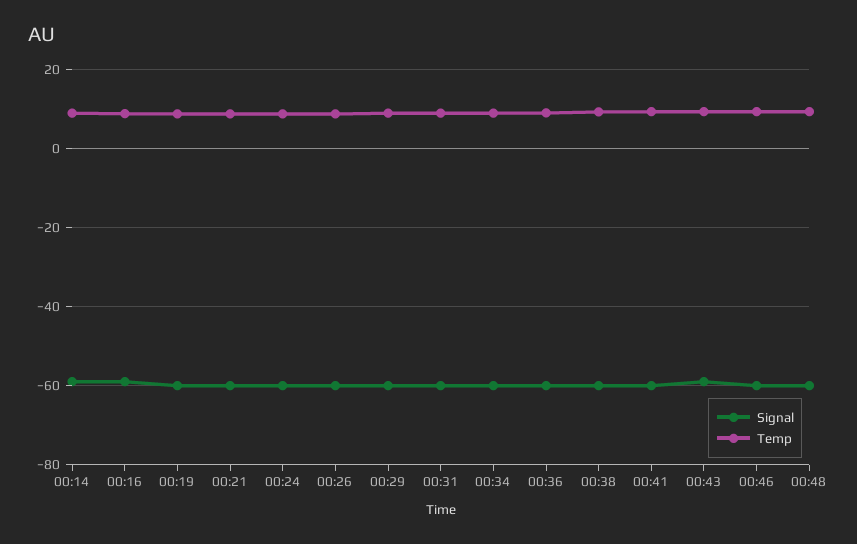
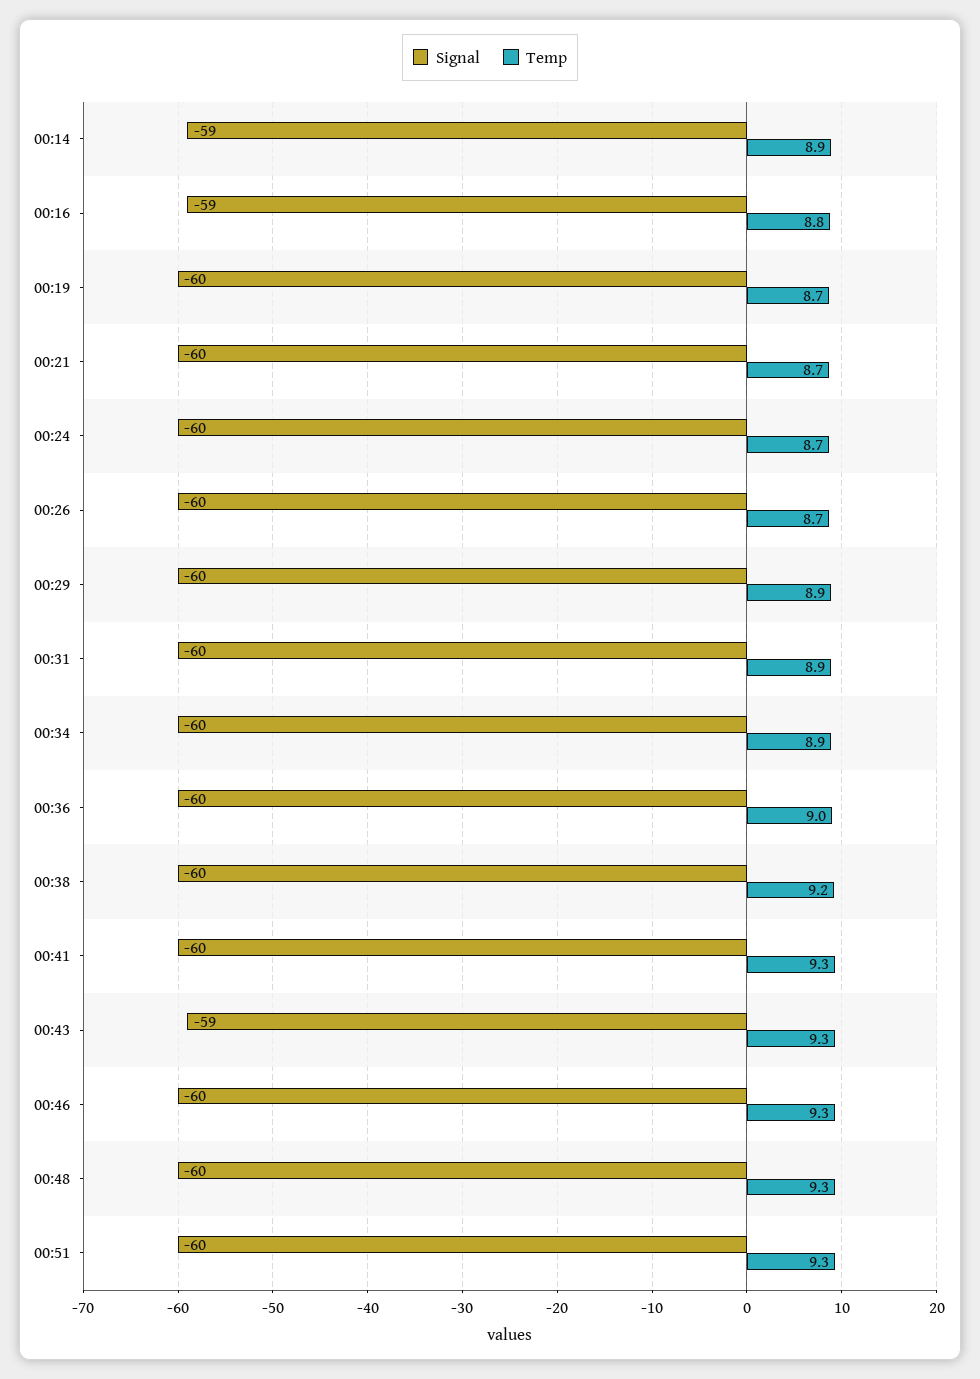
Signal, 00:51: none -> -60
Temp, 00:51: none -> 9.3

